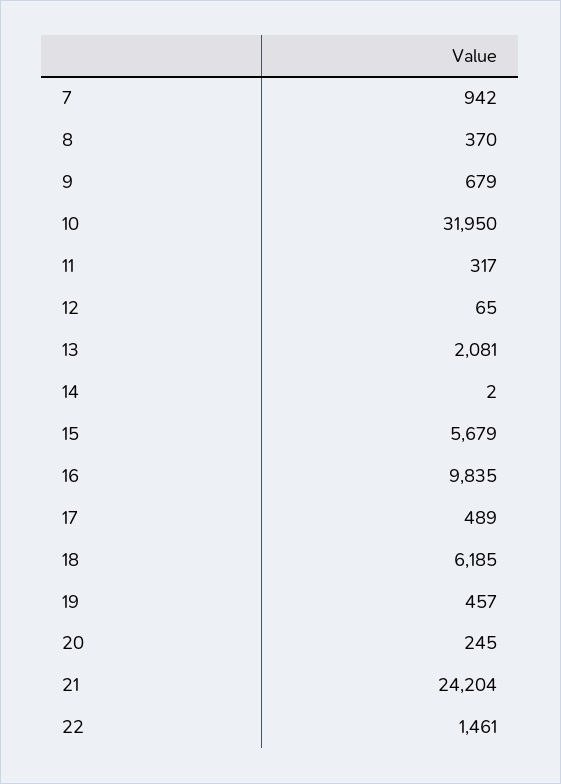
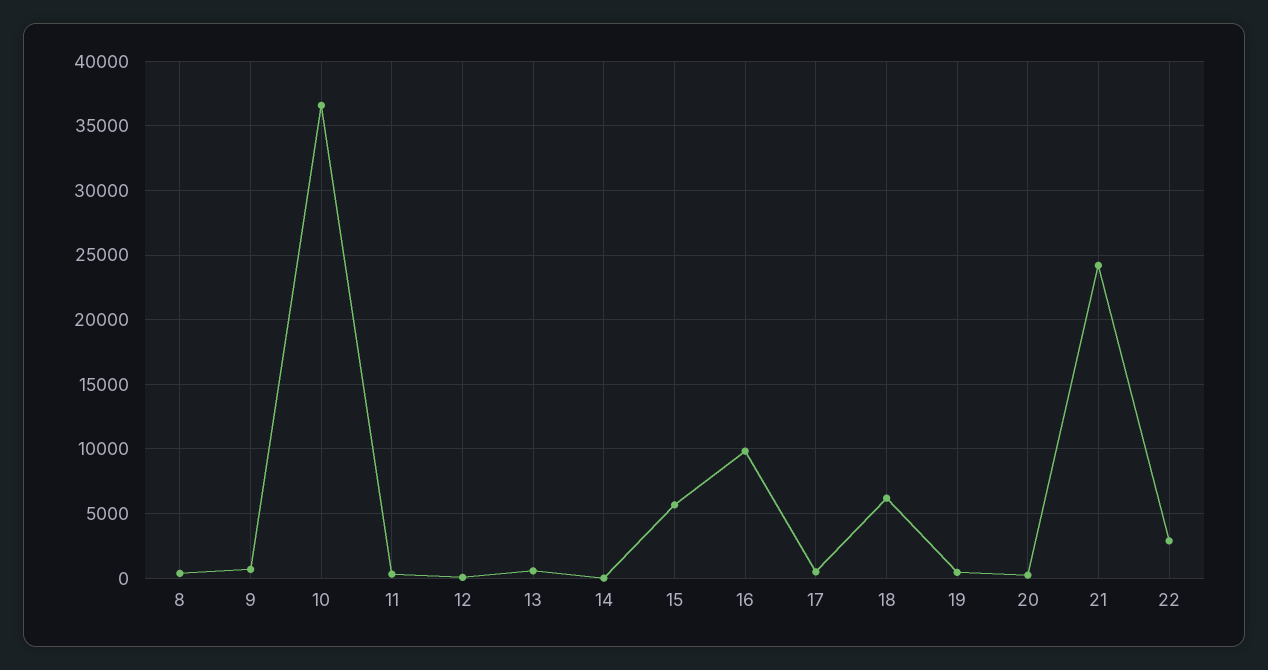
7: 942 -> none
10: 31950 -> 36500
13: 2081 -> 500
22: 1461 -> 3000

